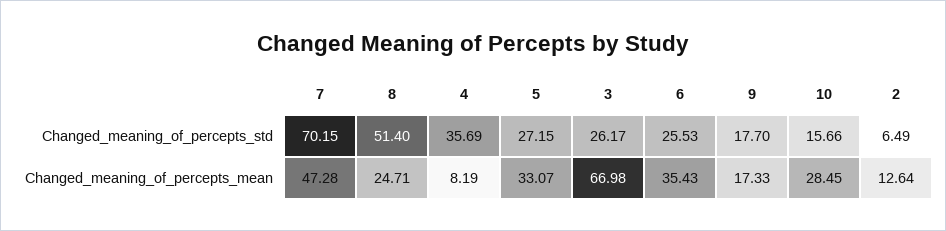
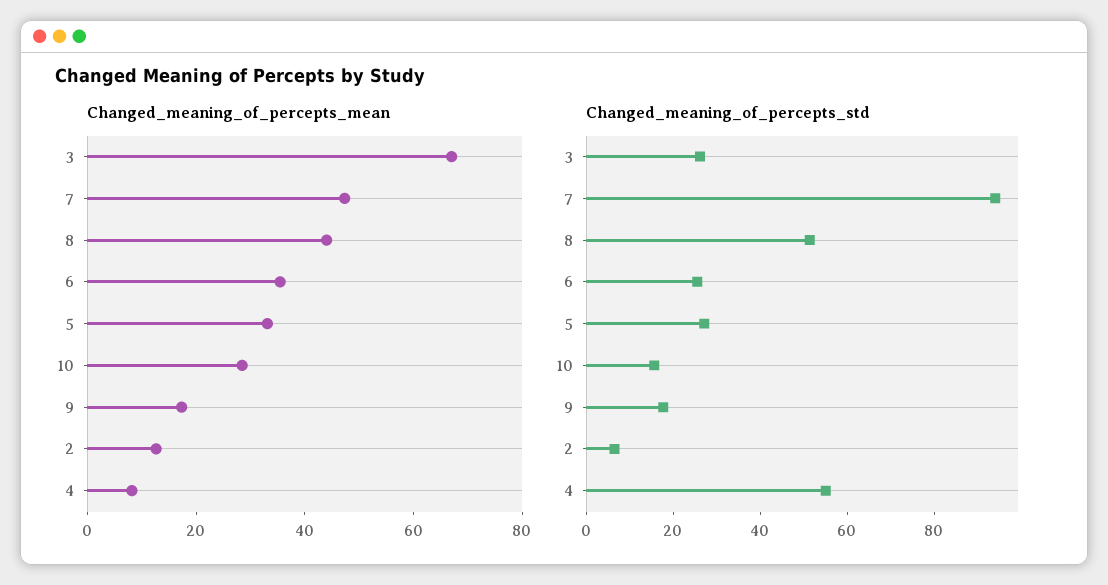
Changed_meaning_of_percepts_std, 7: 70.15 -> 95
Changed_meaning_of_percepts_std, 4: 35.69 -> 55
Changed_meaning_of_percepts_mean, 8: 24.71 -> 45

